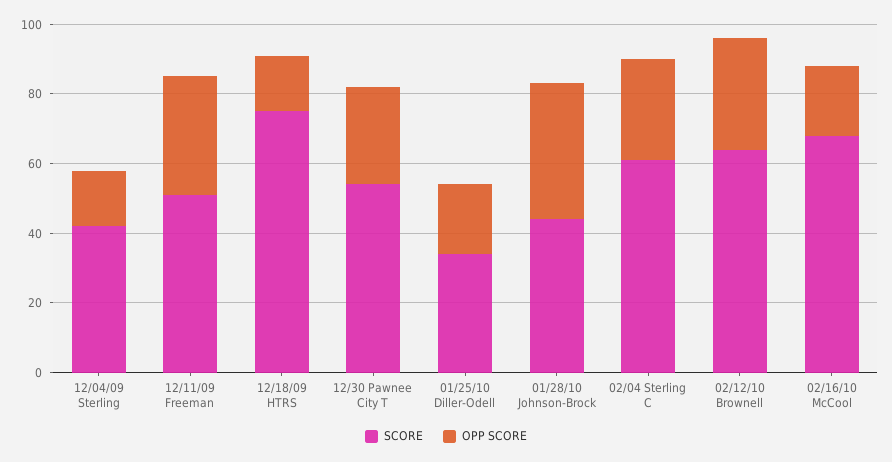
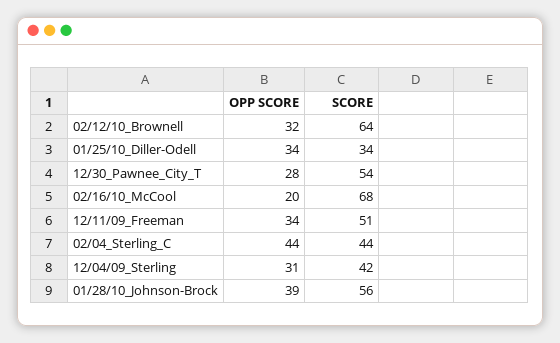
OPP SCORE, 12/04/09 Sterling: 15 -> 31
SCORE, 12/18/09 HTRS: 75 -> none
OPP SCORE, 12/18/09 HTRS: 15 -> none
OPP SCORE, 01/25/10 Diller-Odell: 20 -> 34
SCORE, 01/28/10 Johnson-Brock: 45 -> 56
SCORE, 02/04 Sterling C: 60 -> 44
OPP SCORE, 02/04 Sterling C: 30 -> 44

